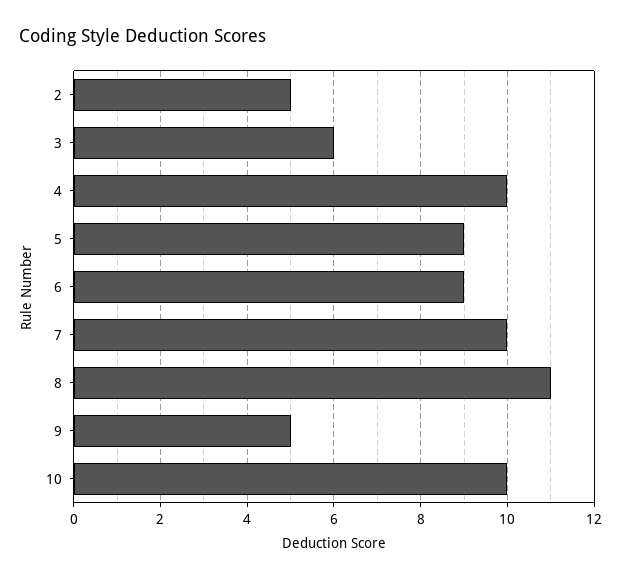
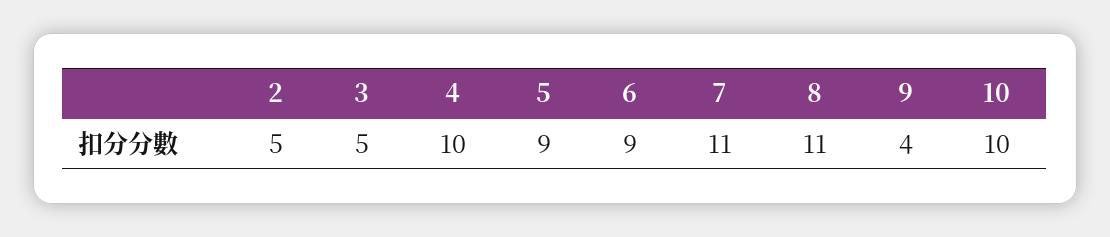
3: 6 -> 5
7: 10 -> 11
9: 5 -> 4

